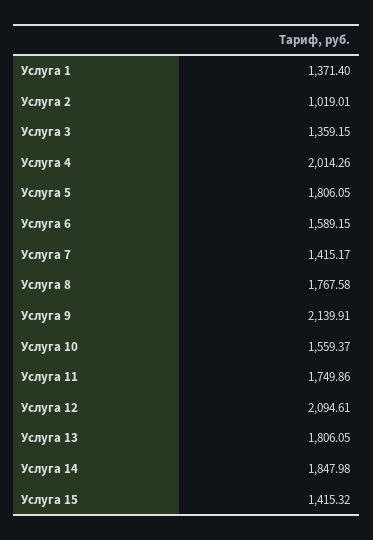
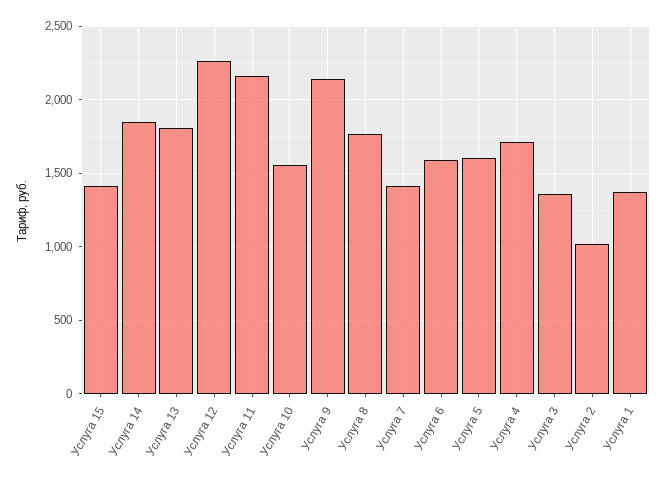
Услуга 4: 2014.26 -> 1700
Услуга 5: 1806.05 -> 1600
Услуга 11: 1749.86 -> 2150
Услуга 12: 2094.61 -> 2250

